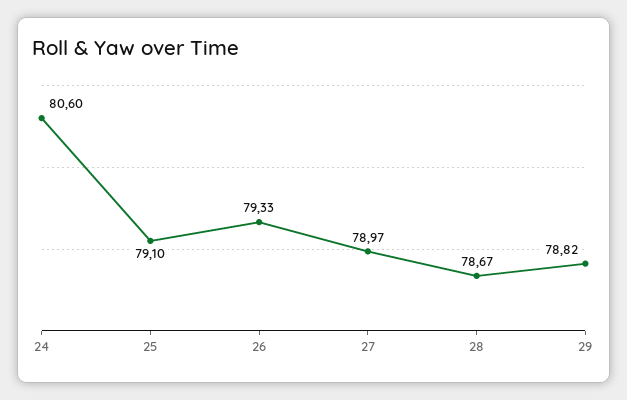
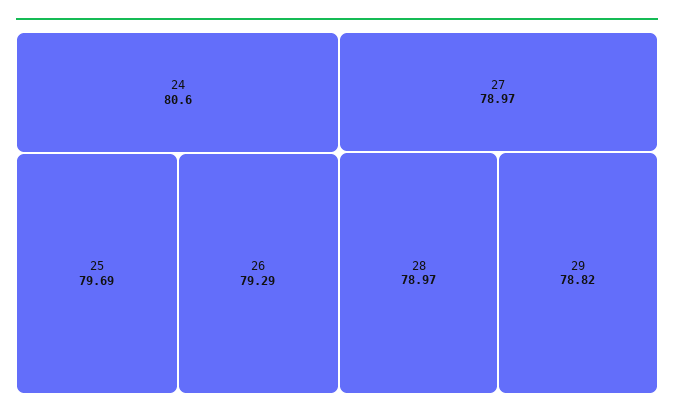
25: 79.1 -> 79.69
26: 79.33 -> 79.29
28: 78.67 -> 78.97

